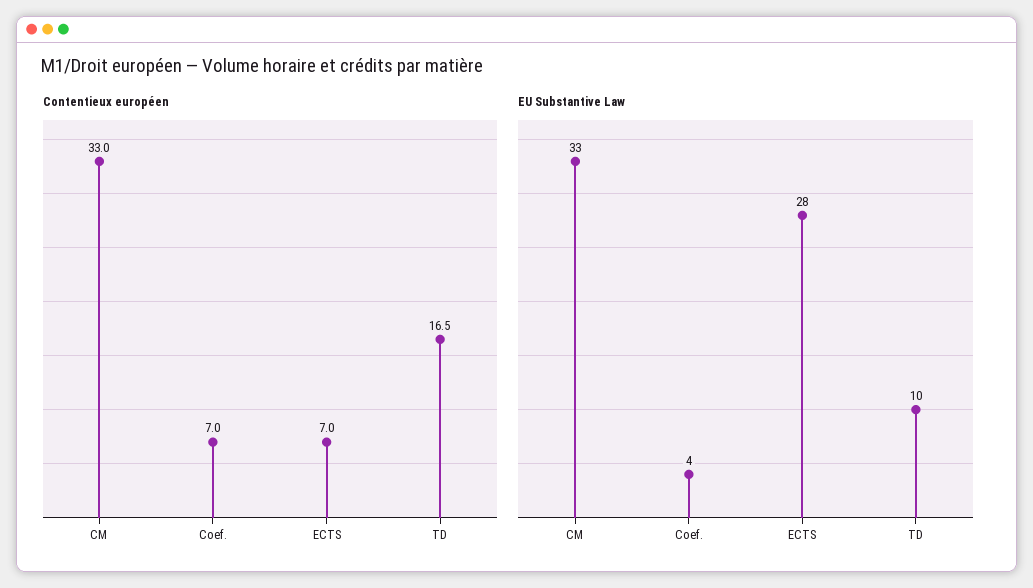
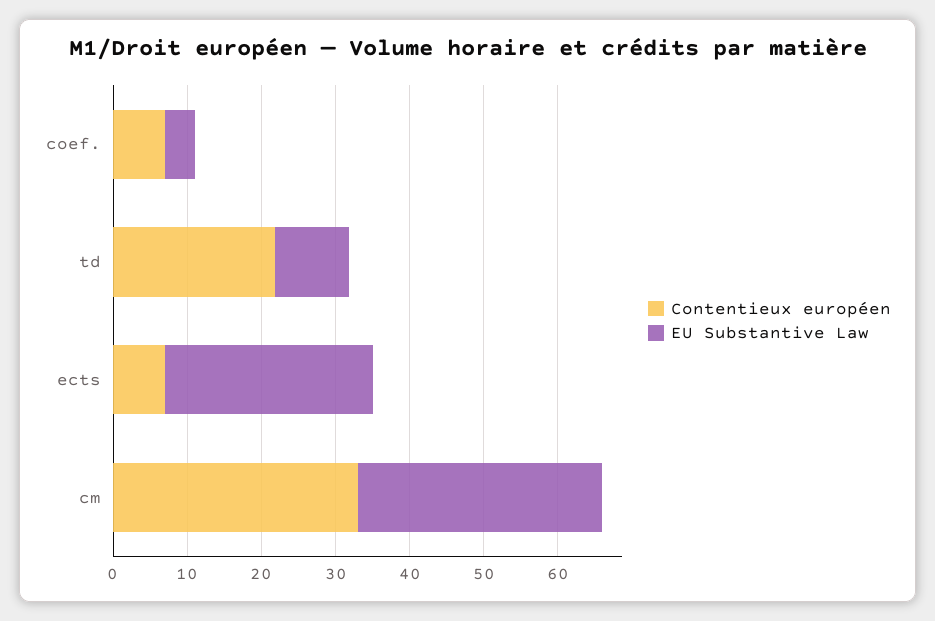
Contentieux européen, TD: 16.5 -> 22

